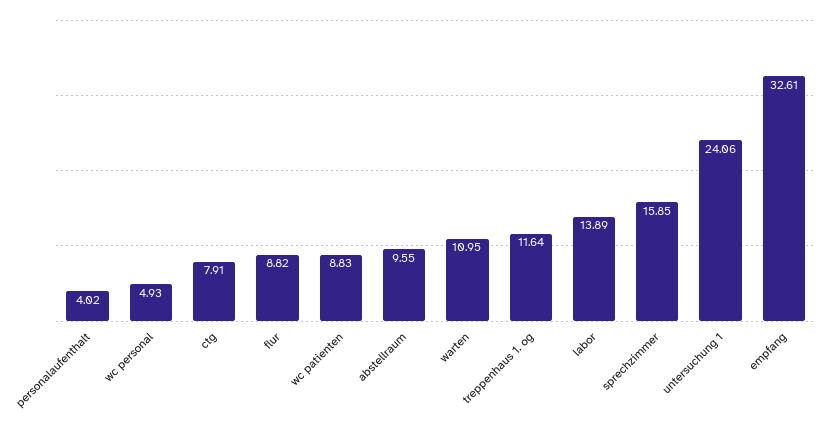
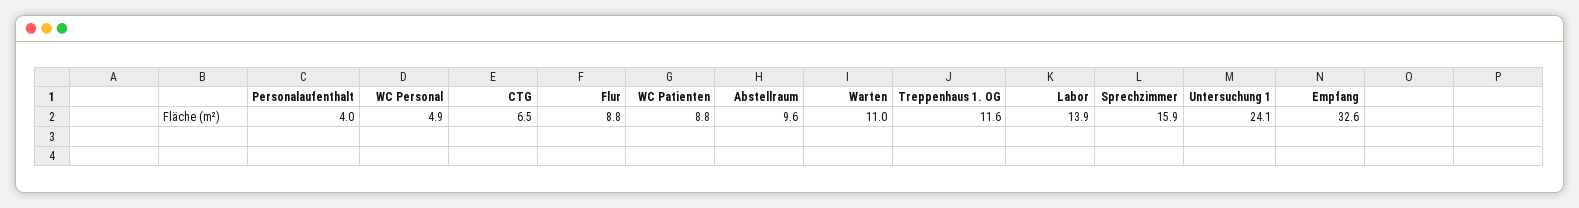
ctg: 7.91 -> 6.5

